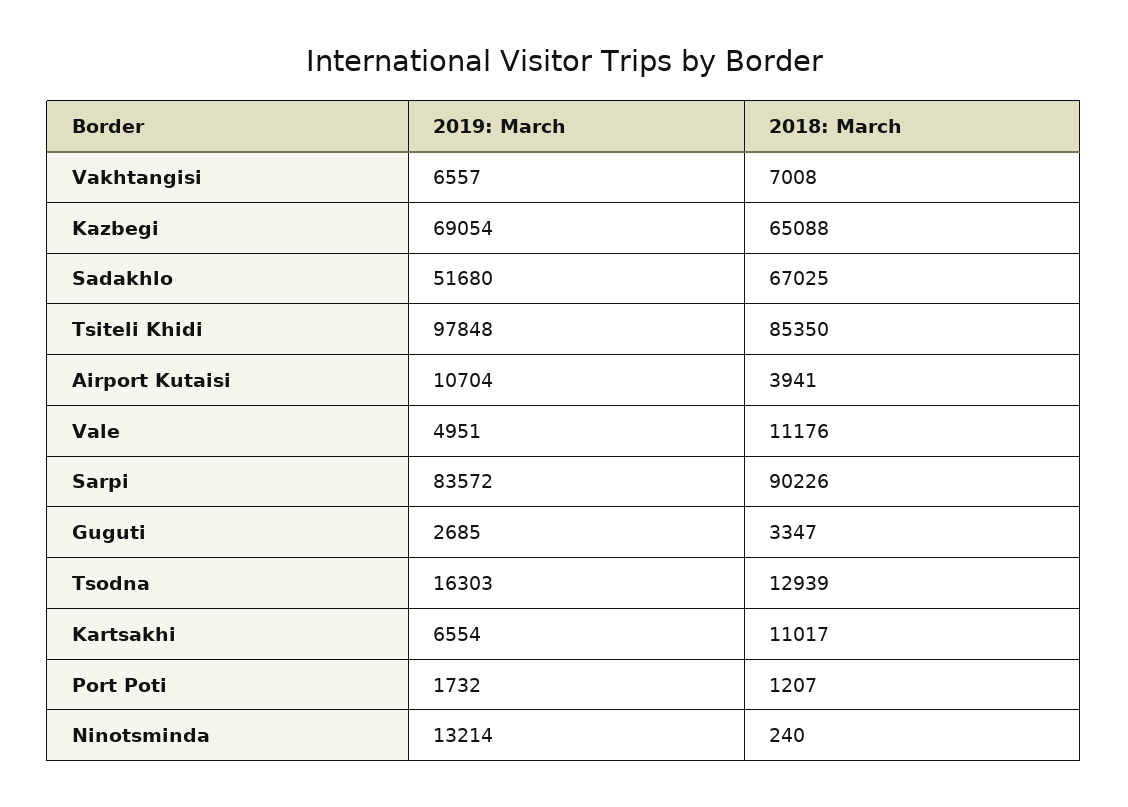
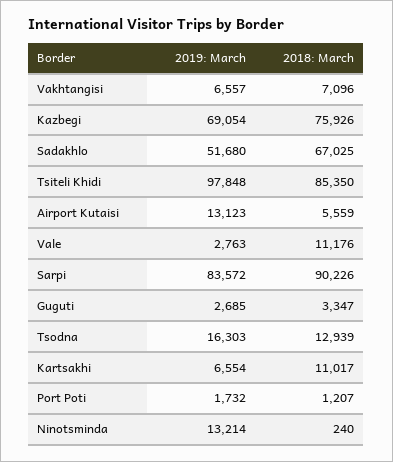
2018: March, Vakhtangisi: 7008 -> 7096
2018: March, Kazbegi: 65088 -> 75926
2019: March, Airport Kutaisi: 10704 -> 13123
2018: March, Airport Kutaisi: 3941 -> 5559
2019: March, Vale: 4951 -> 2763

